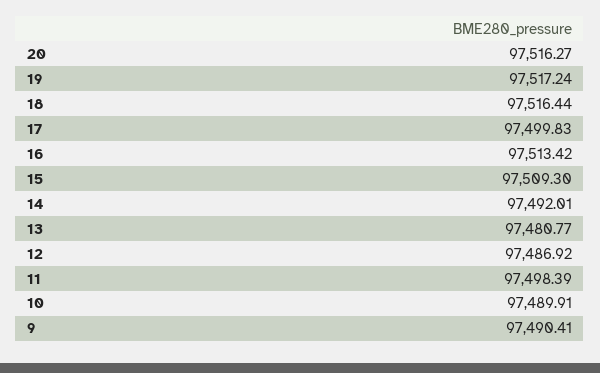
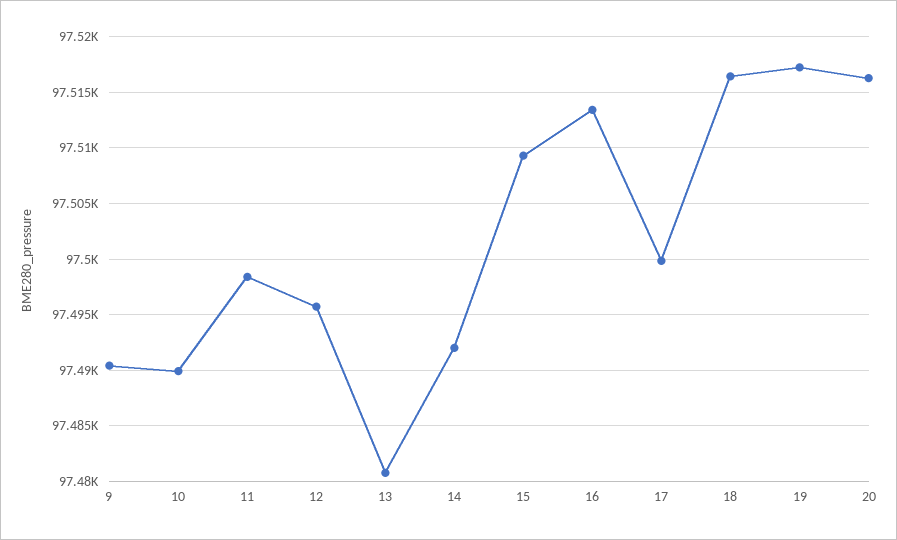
12: 97486.92 -> 97496

